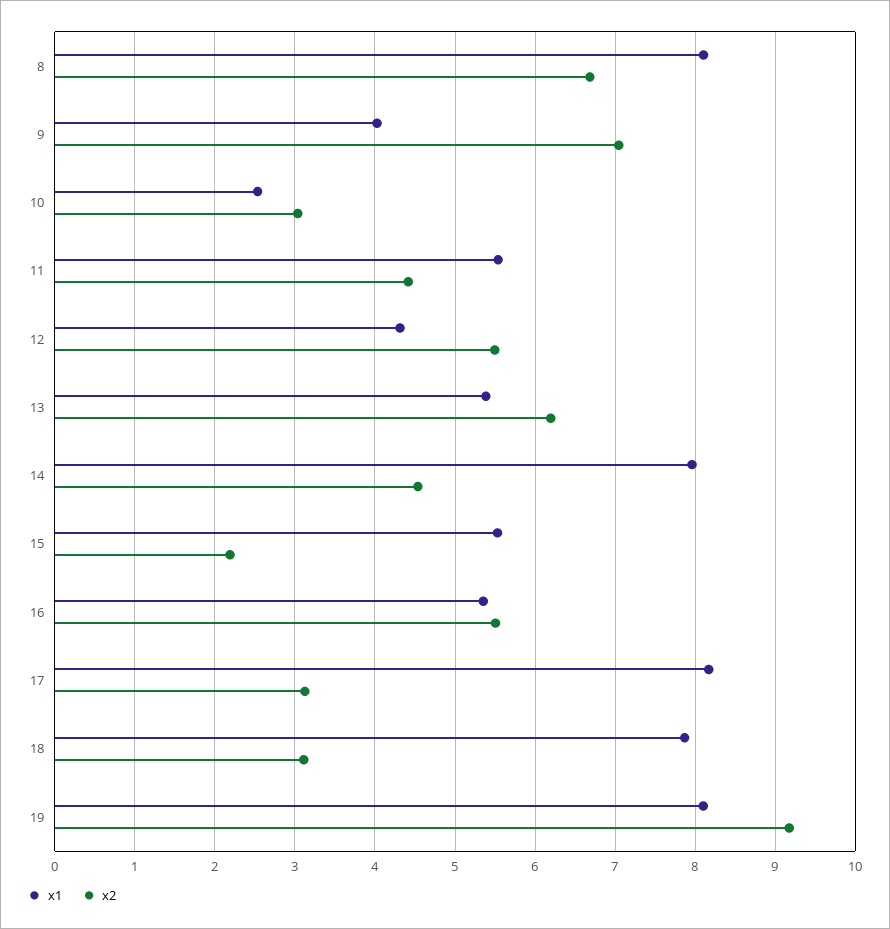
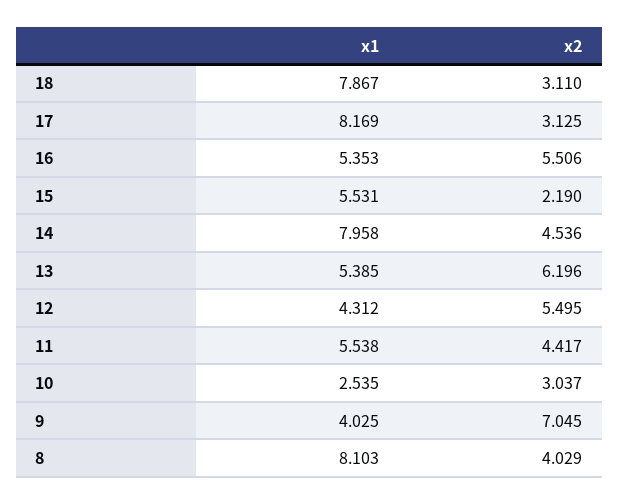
x2, 8: 6.7 -> 4.029
x1, 19: 8.1 -> none
x2, 19: 9.2 -> none

